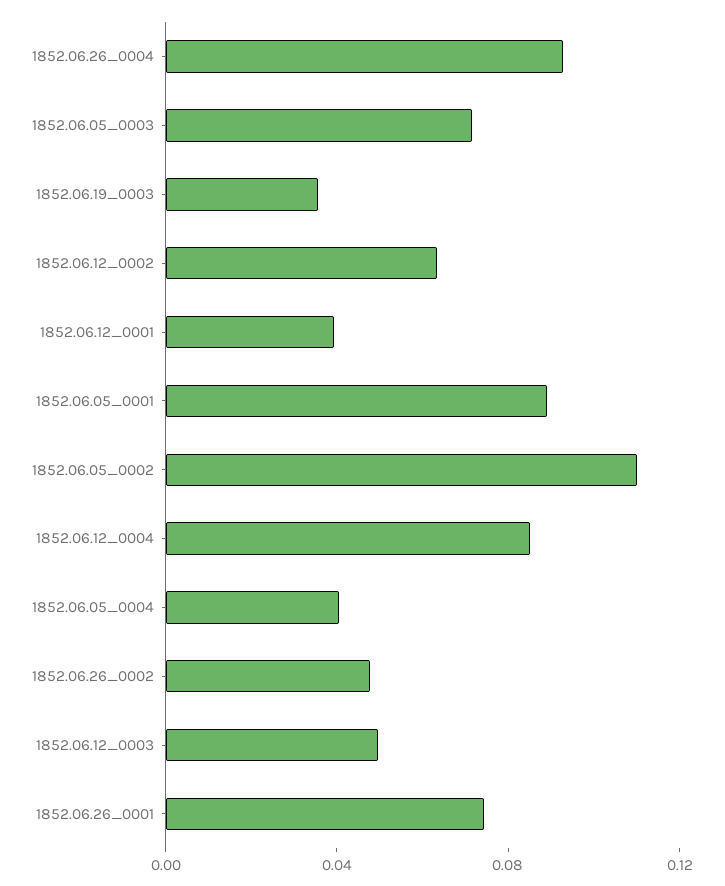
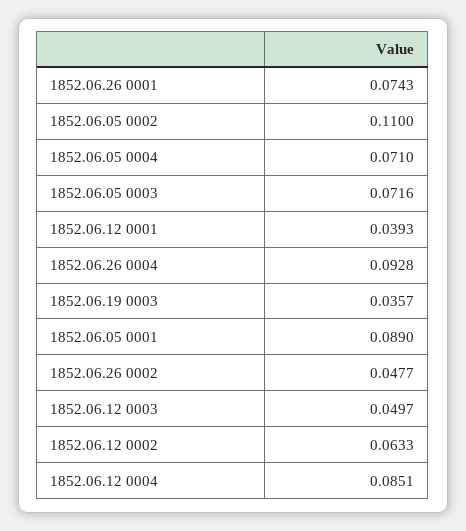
1852.06.05_0004: 0.04 -> 0.071

